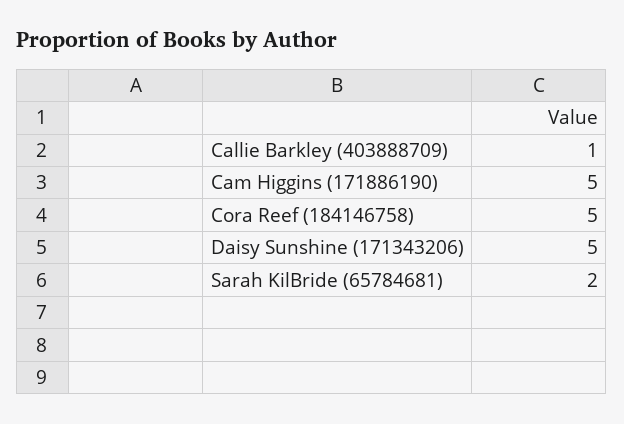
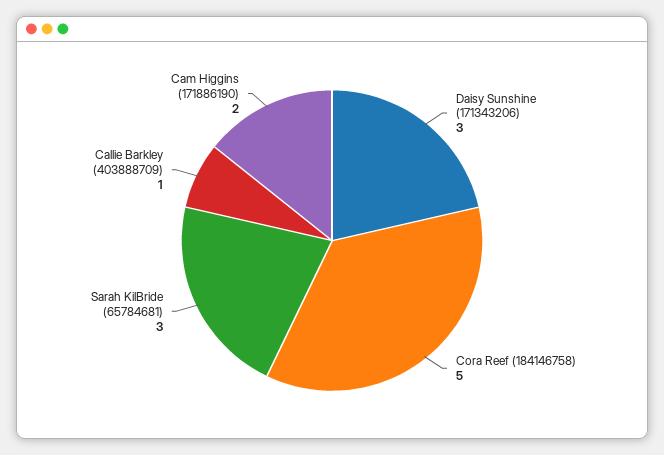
Cam Higgins (171886190): 5 -> 2
Daisy Sunshine (171343206): 5 -> 3
Sarah KilBride (65784681): 2 -> 3

